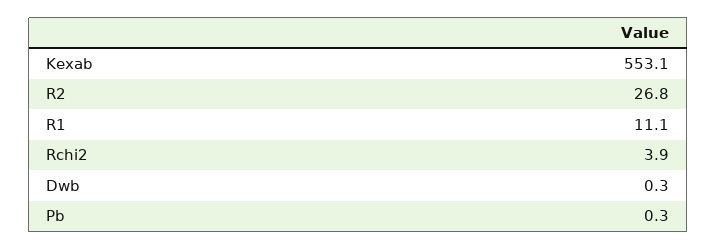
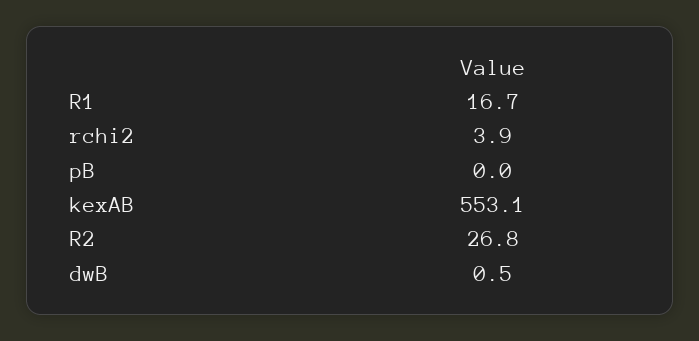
R1: 11.1 -> 16.7
Dwb: 0.3 -> 0.5
Pb: 0.3 -> 0

